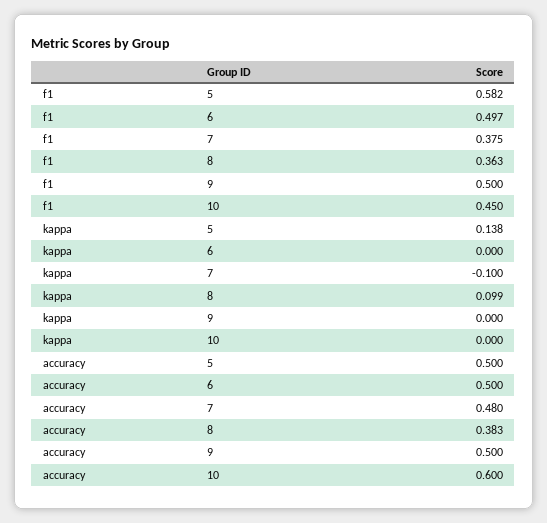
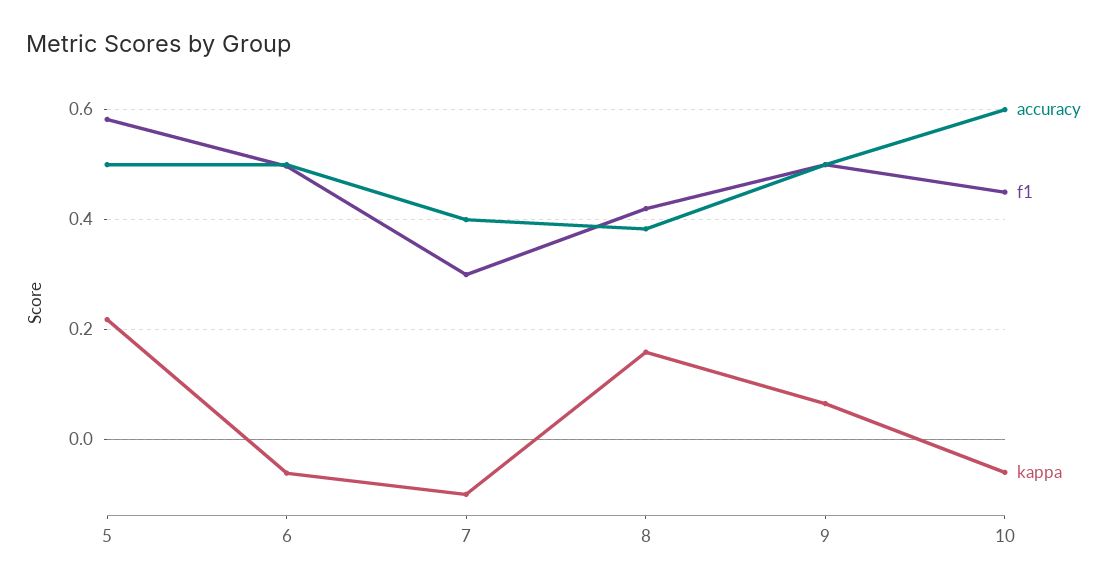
f1, 7: 0.375 -> 0.3
f1, 8: 0.363 -> 0.42
kappa, 5: 0.138 -> 0.22
kappa, 6: 0 -> -0.06
kappa, 8: 0.099 -> 0.16
kappa, 9: 0 -> 0.06
kappa, 10: 0 -> -0.06
accuracy, 7: 0.48 -> 0.4

